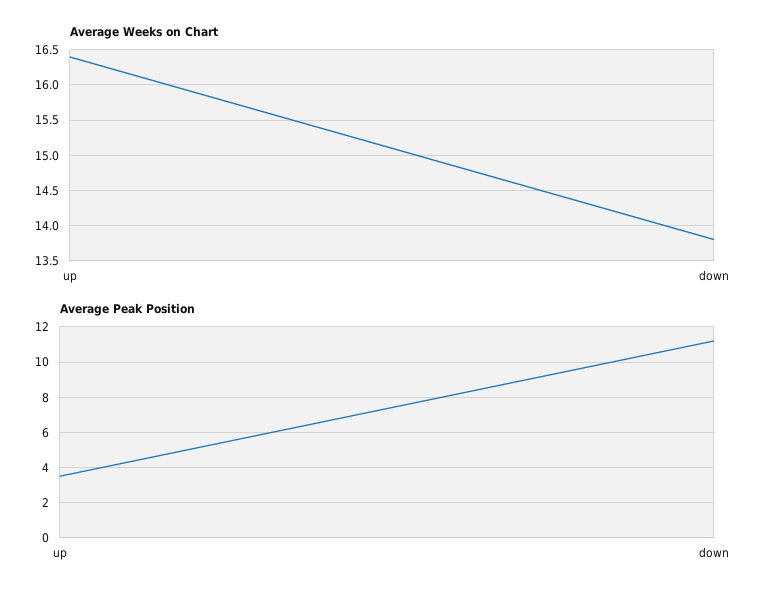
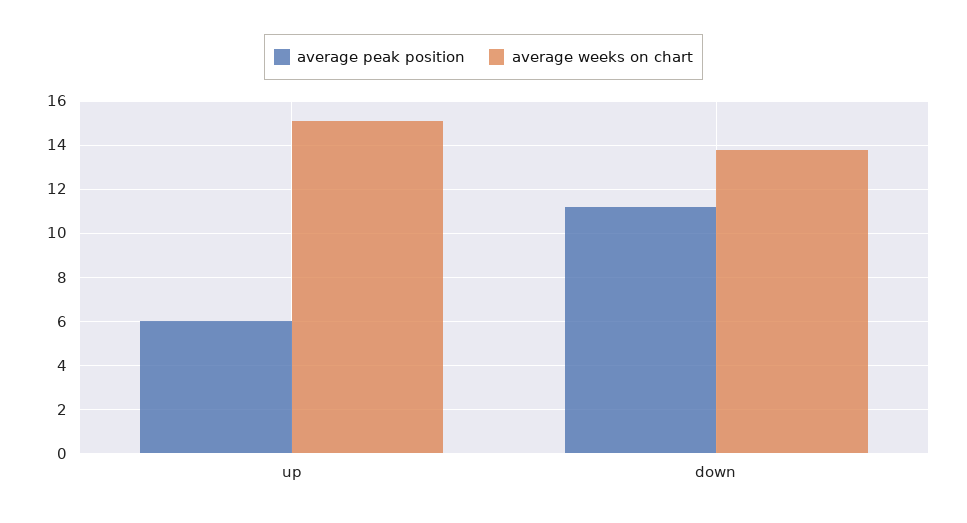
Average Weeks on Chart, up: 16.4 -> 15
Average Peak Position, up: 3.5 -> 6

